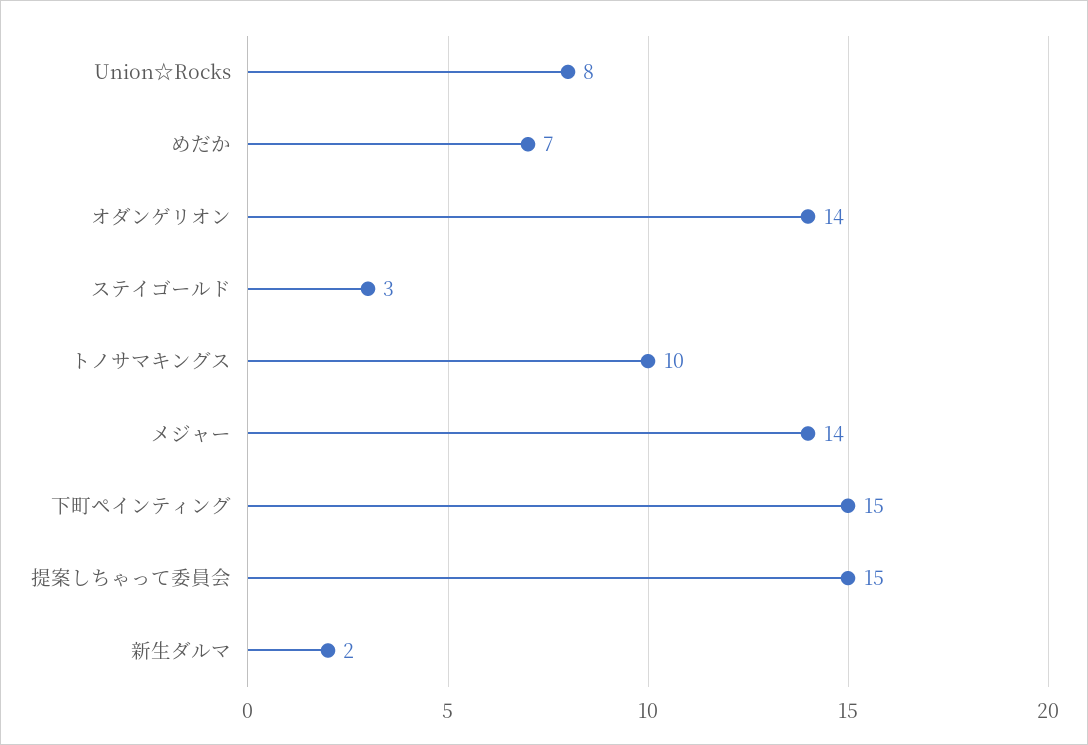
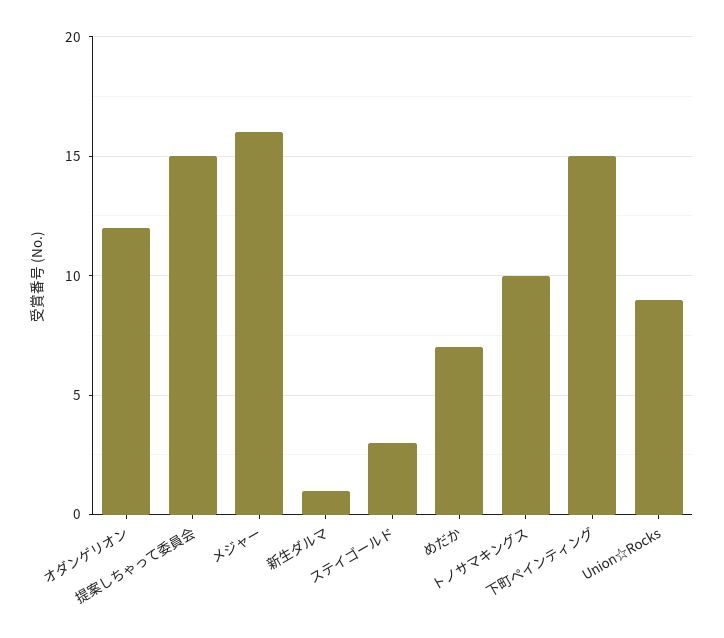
Union☆Rocks: 8 -> 9
オダンゲリオン: 14 -> 12
メジャー: 14 -> 16
新生ダルマ: 2 -> 1

